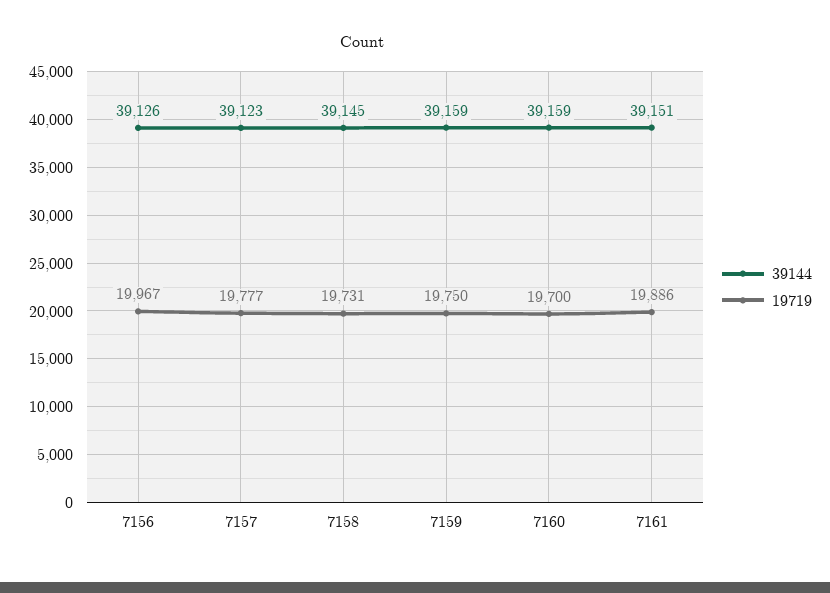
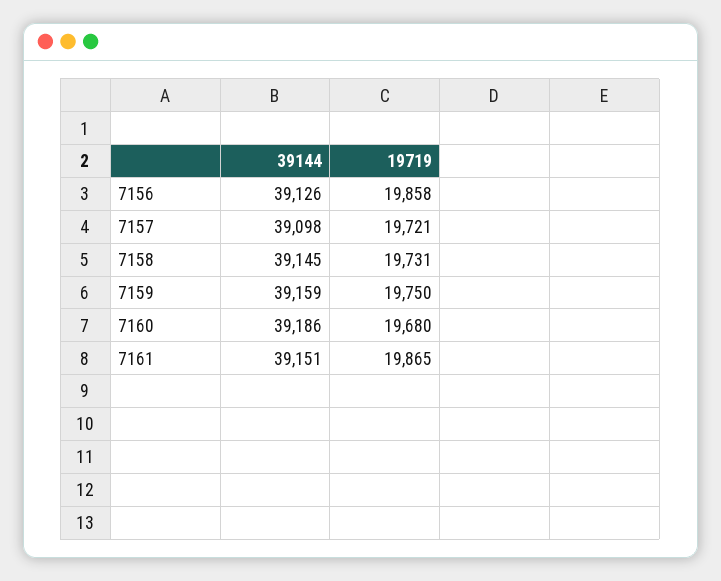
19719, 7156: 19967 -> 19858
39144, 7157: 39123 -> 39098
19719, 7157: 19777 -> 19721
39144, 7160: 39159 -> 39186
19719, 7160: 19700 -> 19680
19719, 7161: 19886 -> 19865

